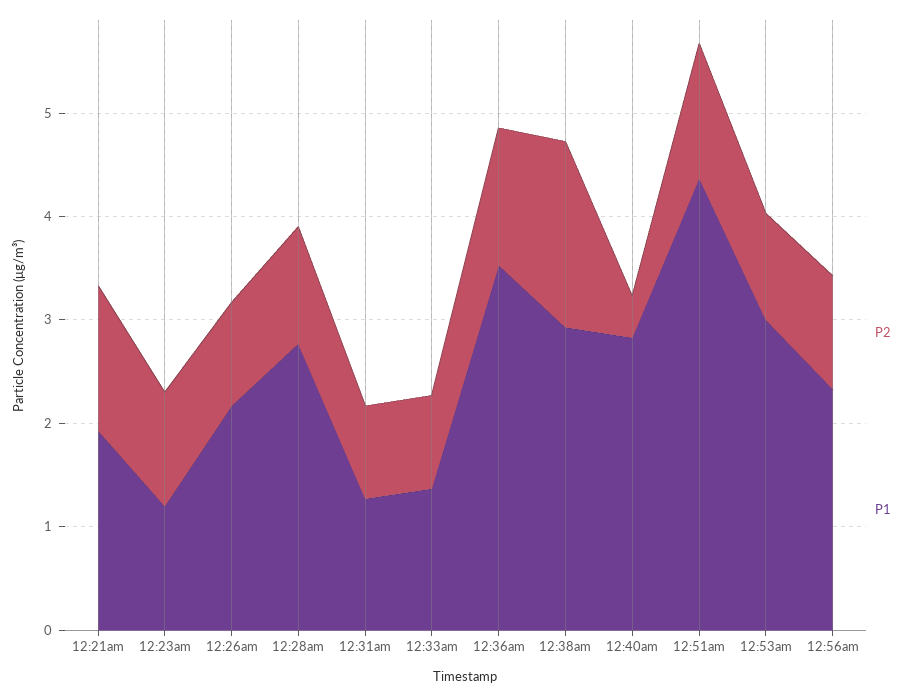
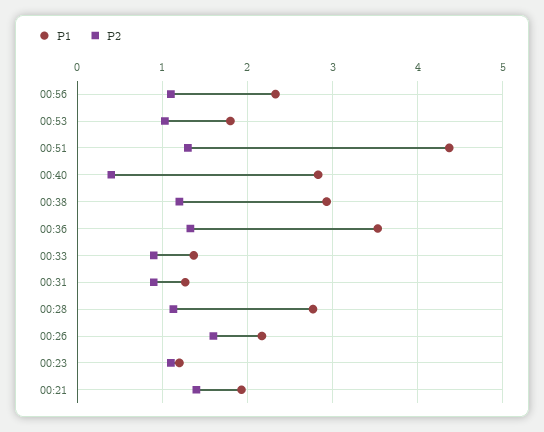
P2, 12:26am: 1 -> 1.6
P2, 12:38am: 1.8 -> 1.2
P1, 12:53am: 3 -> 1.8

